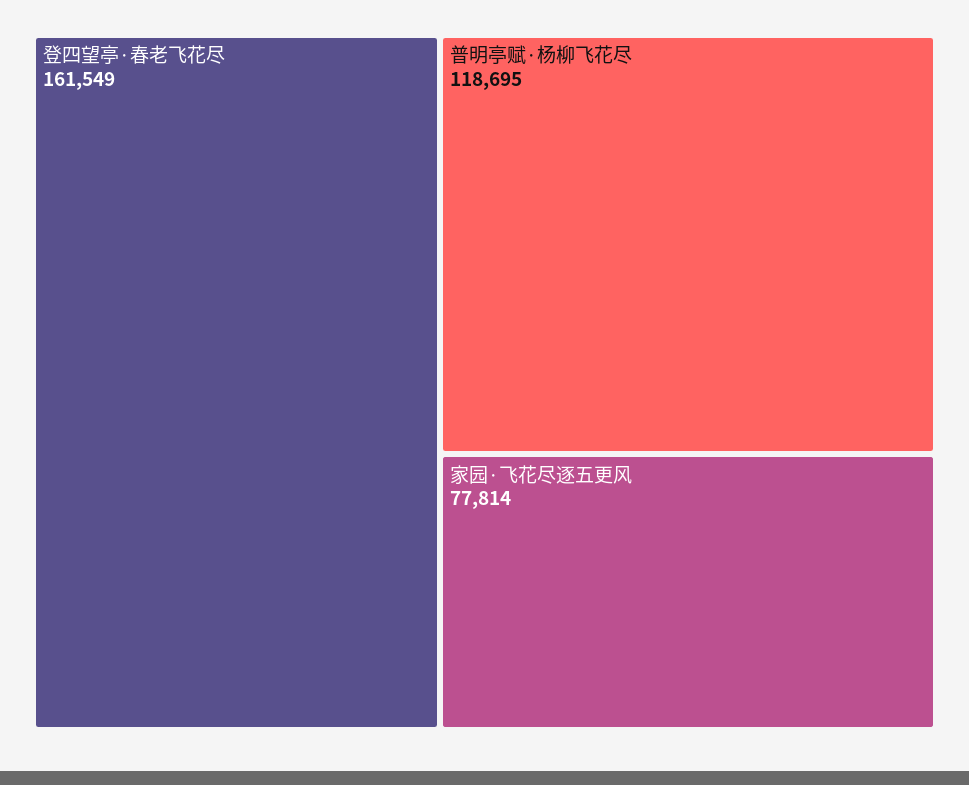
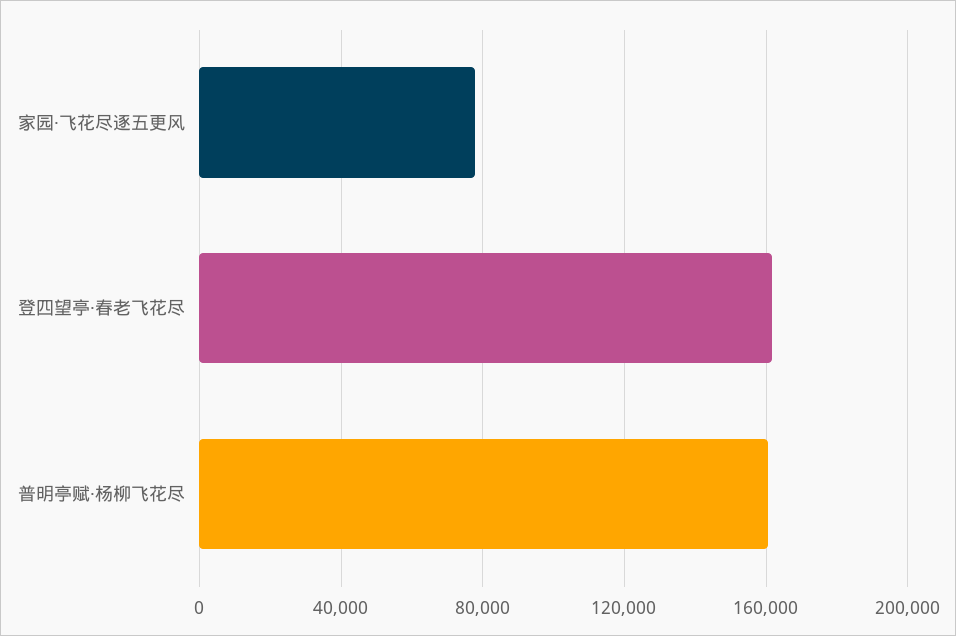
普明亭赋·杨柳飞花尽: 118695 -> 160000

